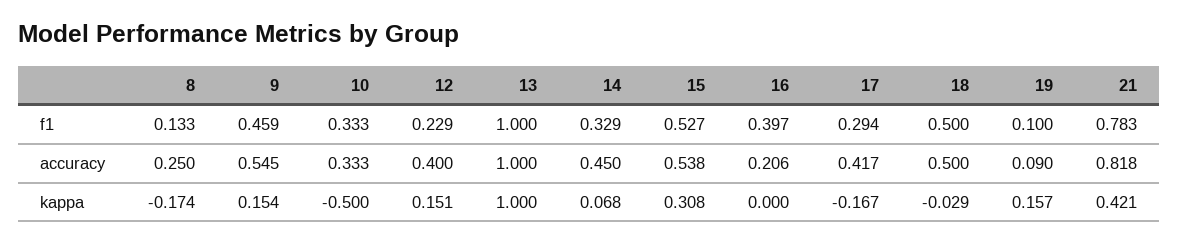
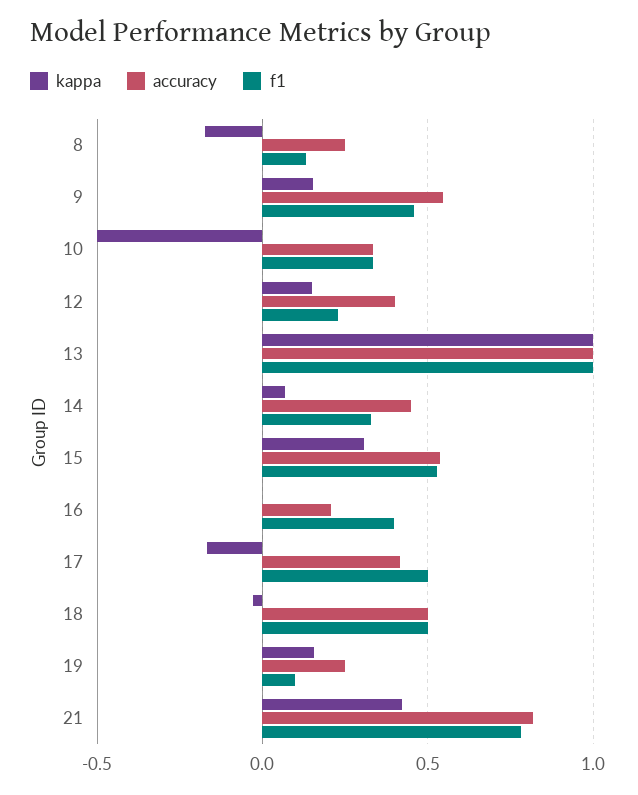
f1, 17: 0.294 -> 0.5
accuracy, 19: 0.09 -> 0.25

